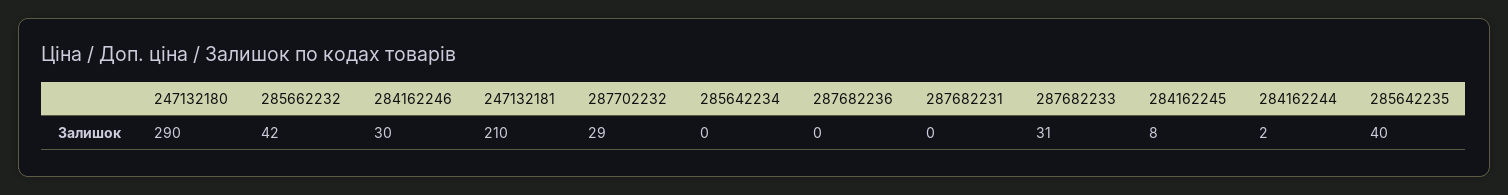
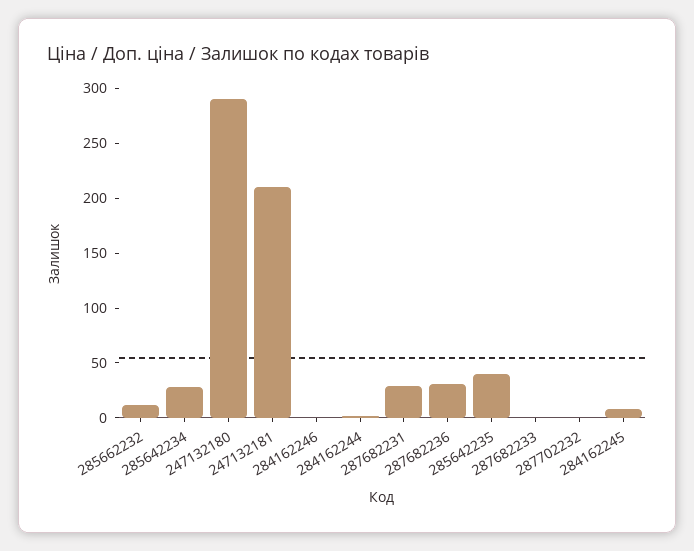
285662232: 42 -> 10
284162246: 30 -> 0
287702232: 29 -> 0
285642234: 0 -> 30
287682236: 0 -> 30
287682231: 0 -> 30
287682233: 31 -> 0

